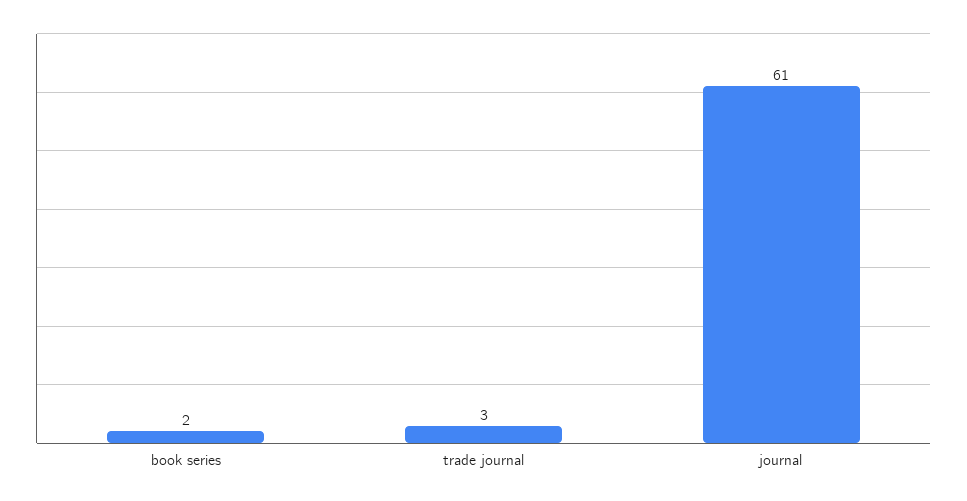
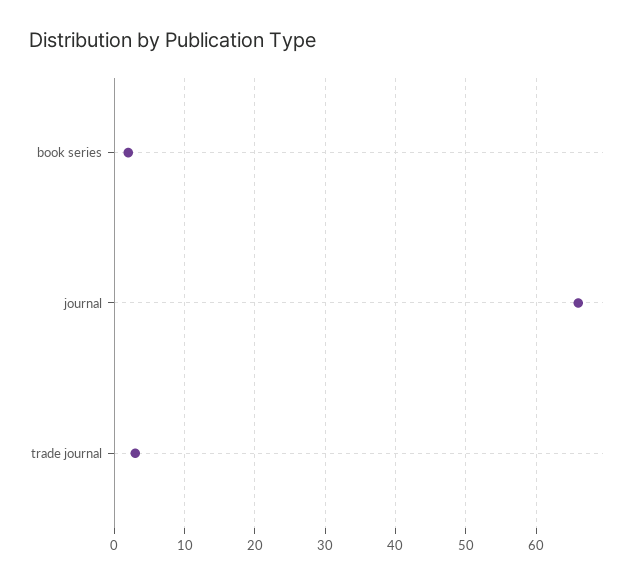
journal: 61 -> 66

